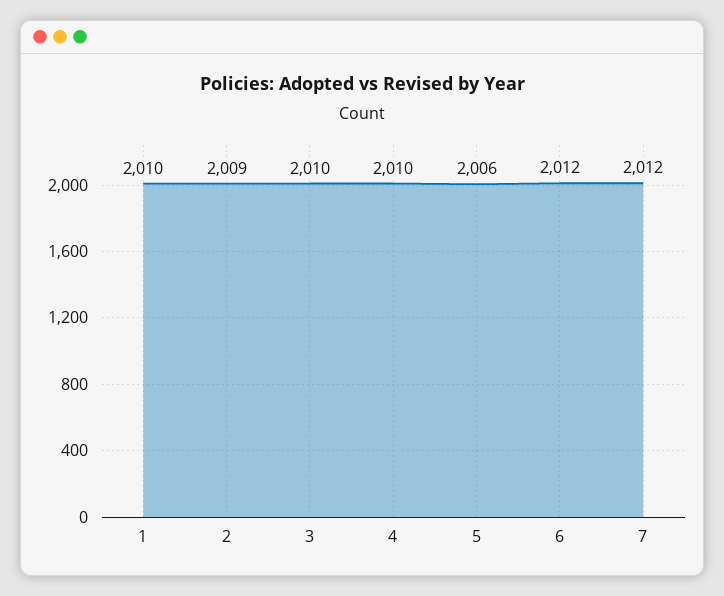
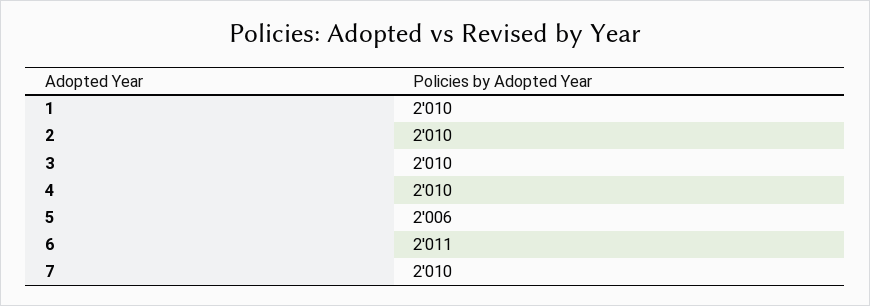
2: 2009 -> 2010
6: 2012 -> 2011
7: 2012 -> 2010

